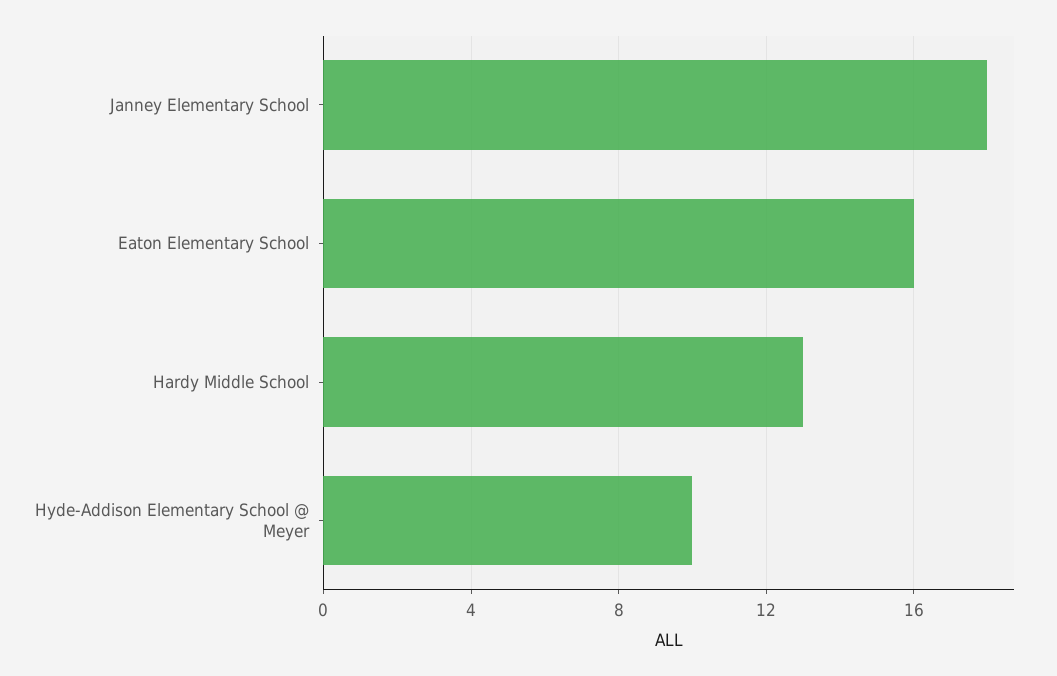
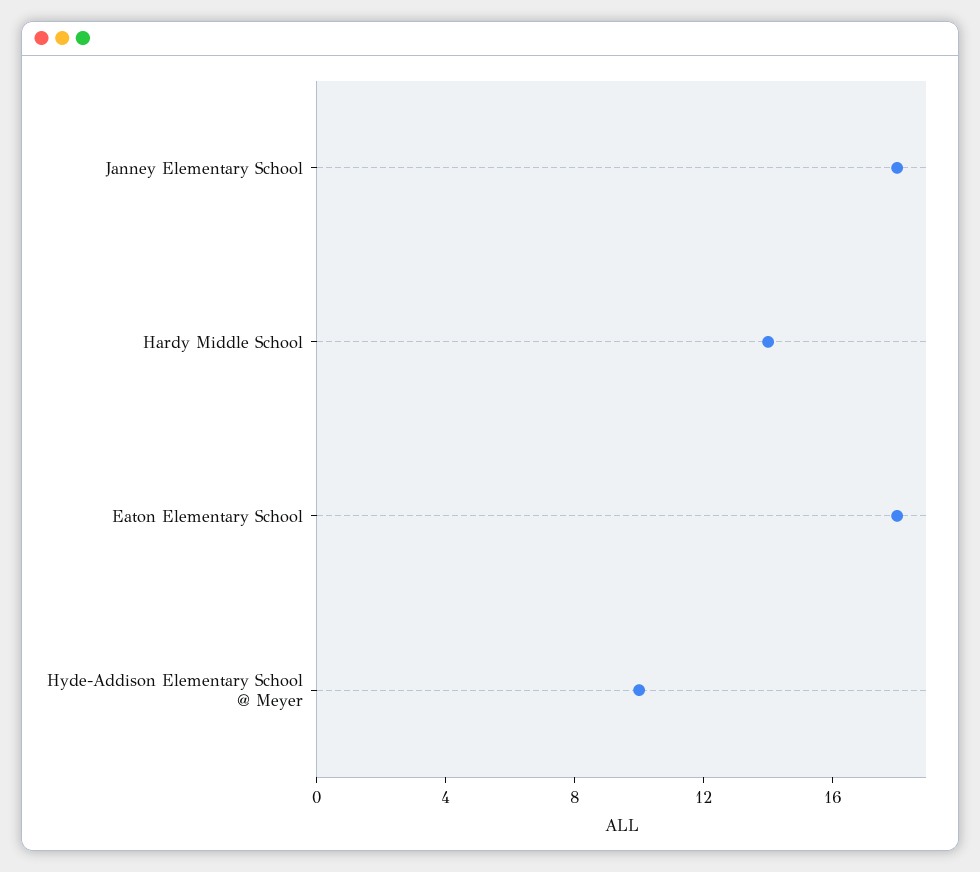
Eaton Elementary School: 16 -> 18
Hardy Middle School: 13 -> 14

